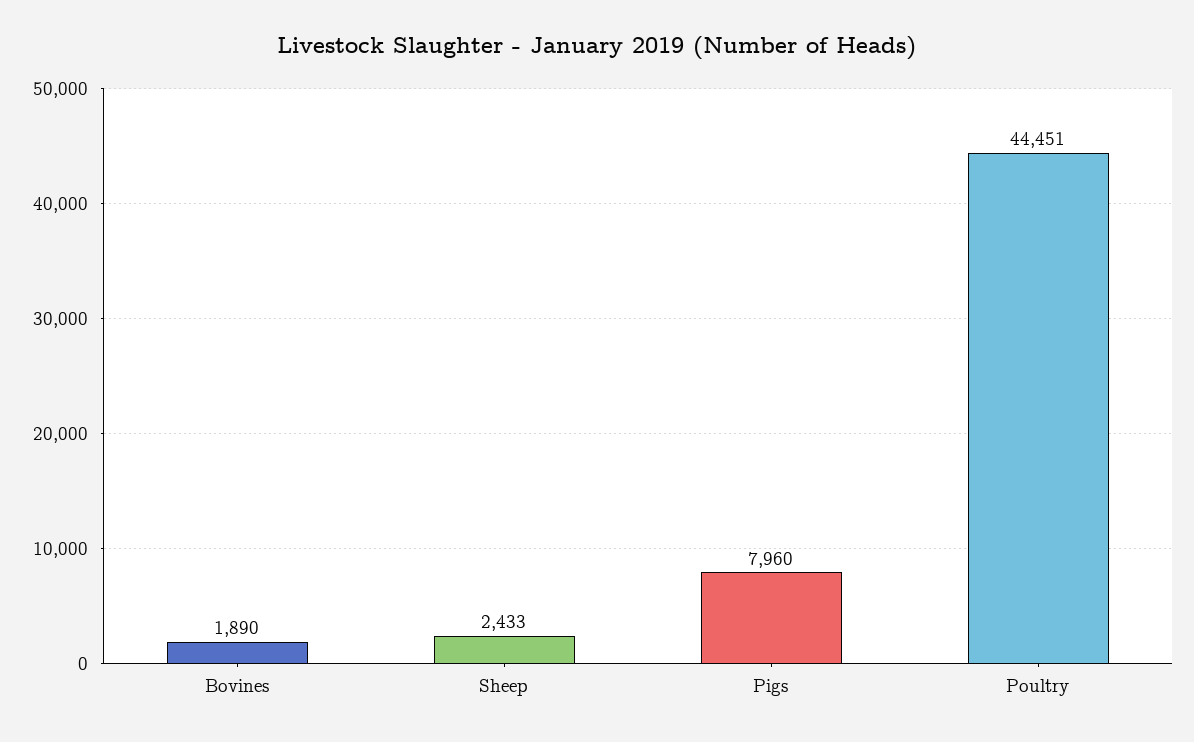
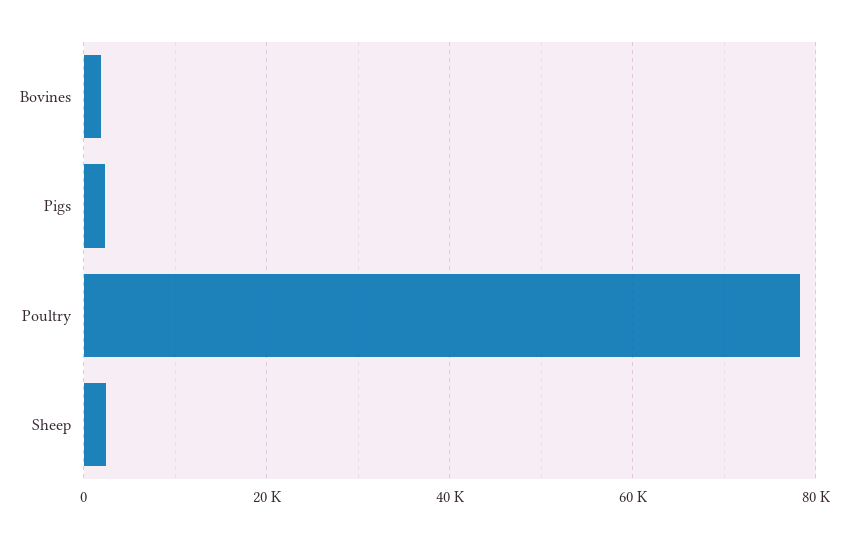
Pigs: 7960 -> 2000
Poultry: 44451 -> 78000

